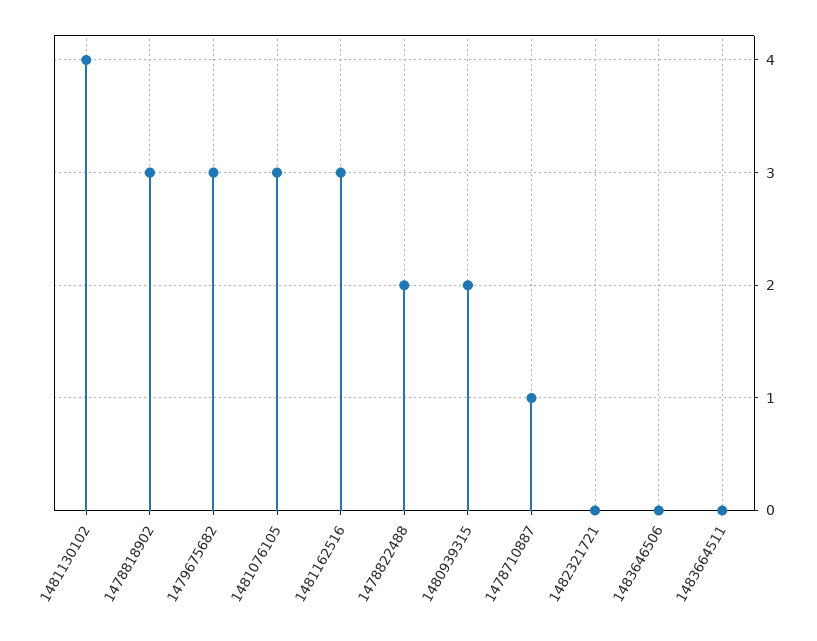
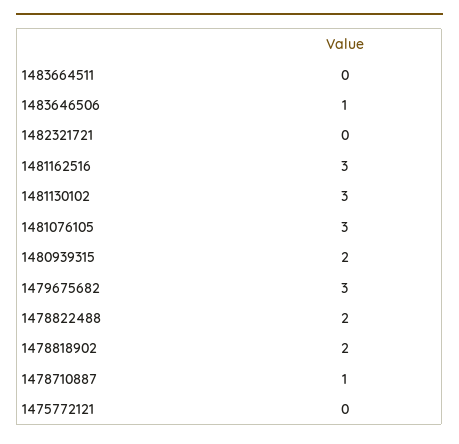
1481130102: 4 -> 3
1478818902: 3 -> 2
1483646506: 0 -> 1
1475772121: none -> 0

